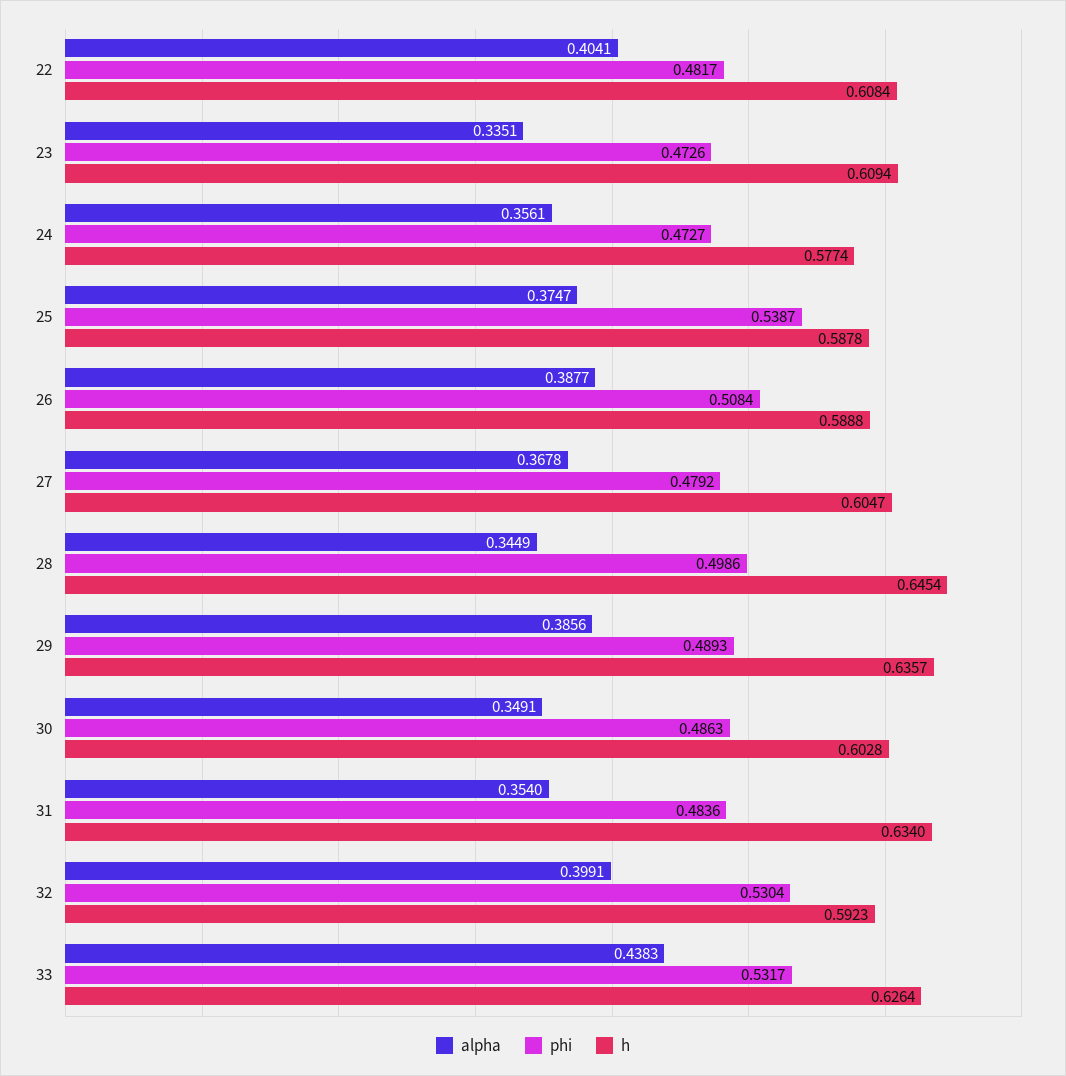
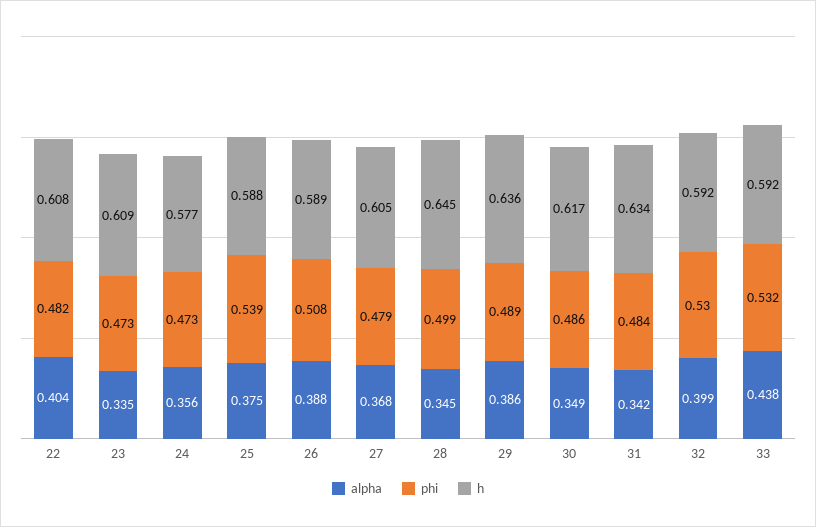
h, 30: 0.6028 -> 0.617
alpha, 31: 0.354 -> 0.342
h, 33: 0.6264 -> 0.592

